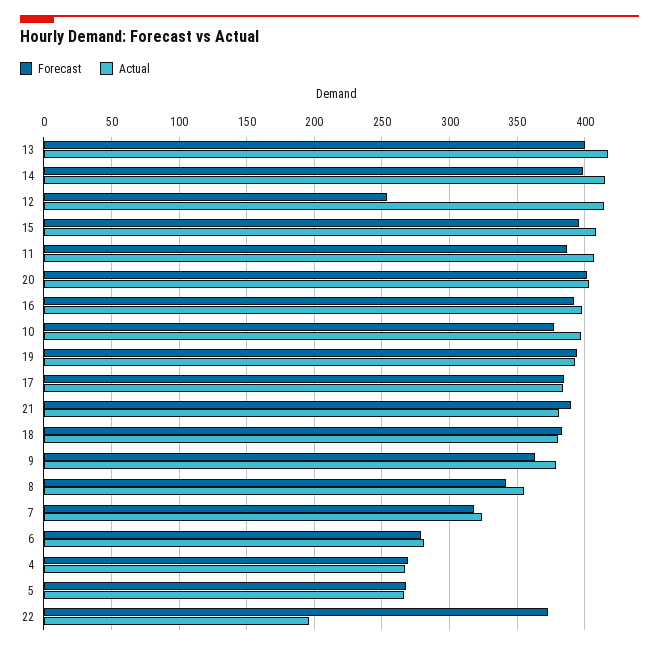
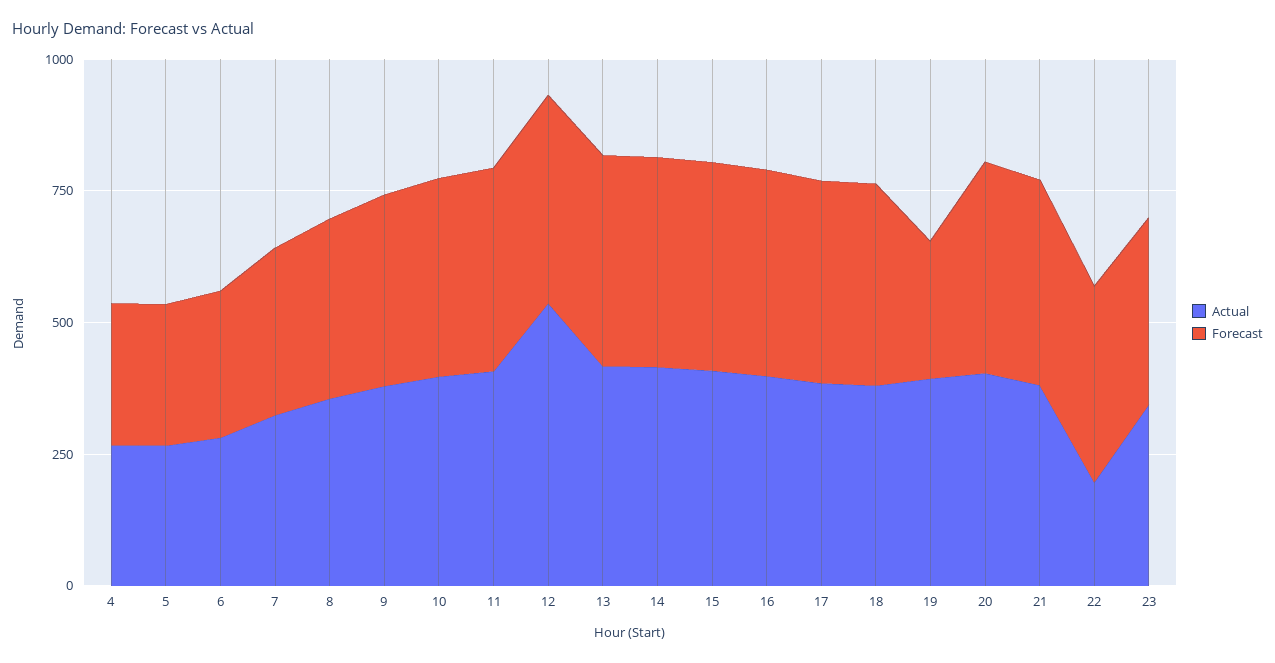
Forecast, 12: 255 -> 400
Actual, 12: 415 -> 550
Forecast, 19: 395 -> 250
Actual, 23: none -> 350
Forecast, 23: none -> 350

